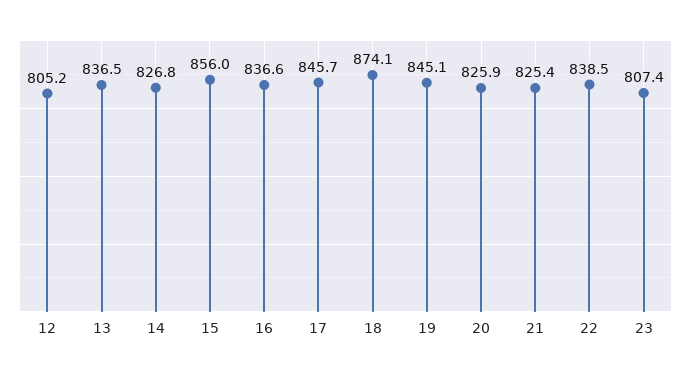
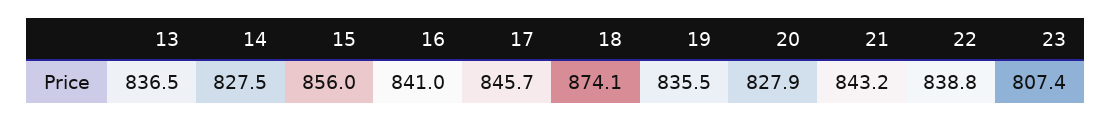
12: 805.2 -> none
14: 826.8 -> 827.5
16: 836.6 -> 841
19: 845.1 -> 835.5
20: 825.9 -> 827.9
21: 825.4 -> 843.2
22: 838.5 -> 838.8

